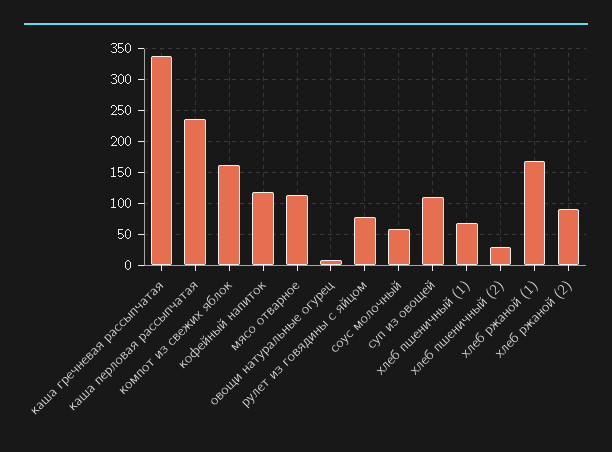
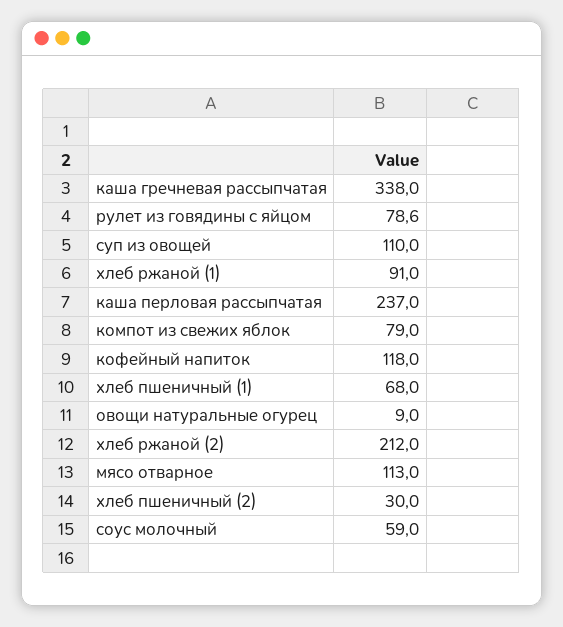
компот из свежих яблок: 160 -> 79
хлеб ржаной (1): 170 -> 91
хлеб ржаной (2): 90 -> 212

